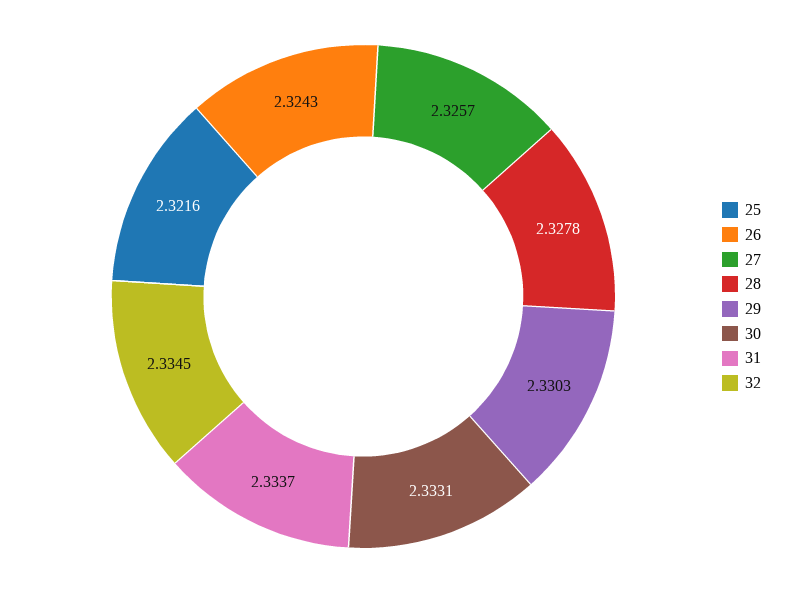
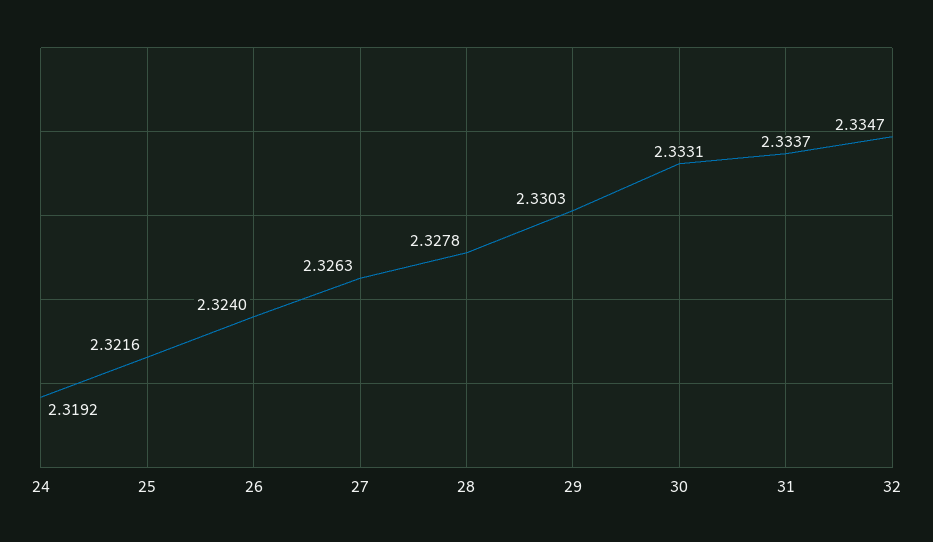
26: 2.3243 -> 2.324
27: 2.3257 -> 2.3263
32: 2.3345 -> 2.3347
24: none -> 2.3192

